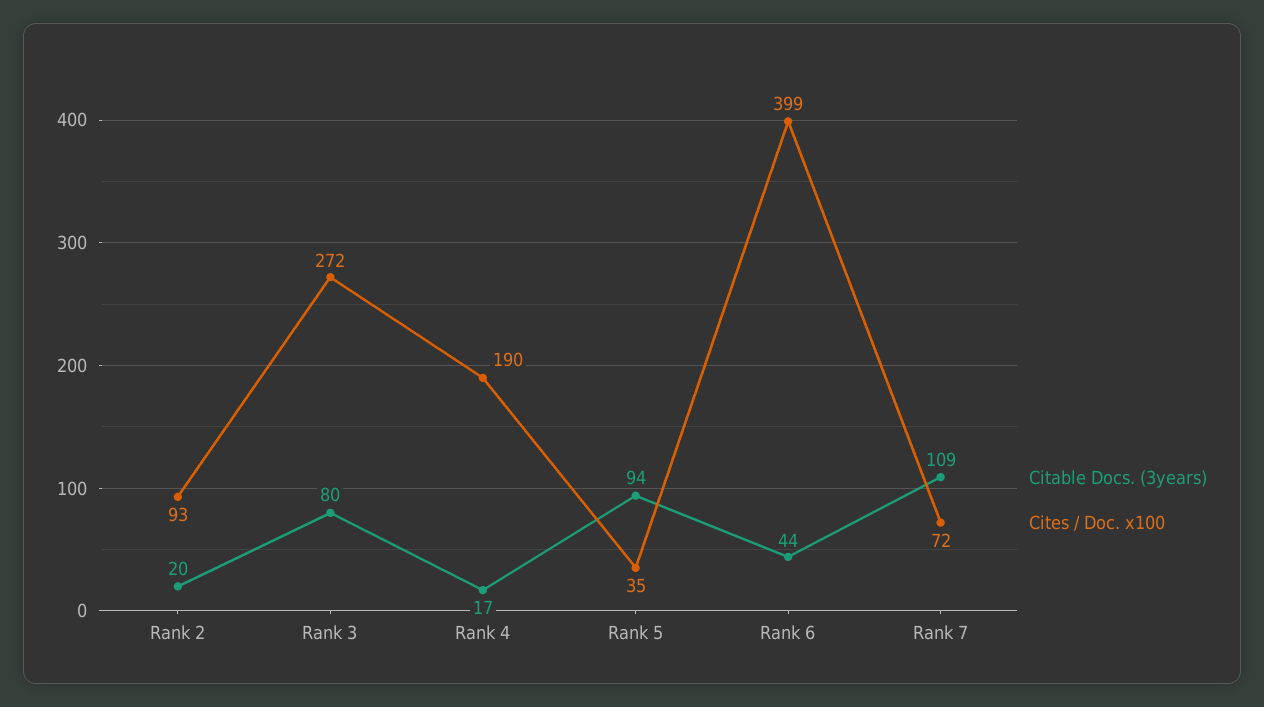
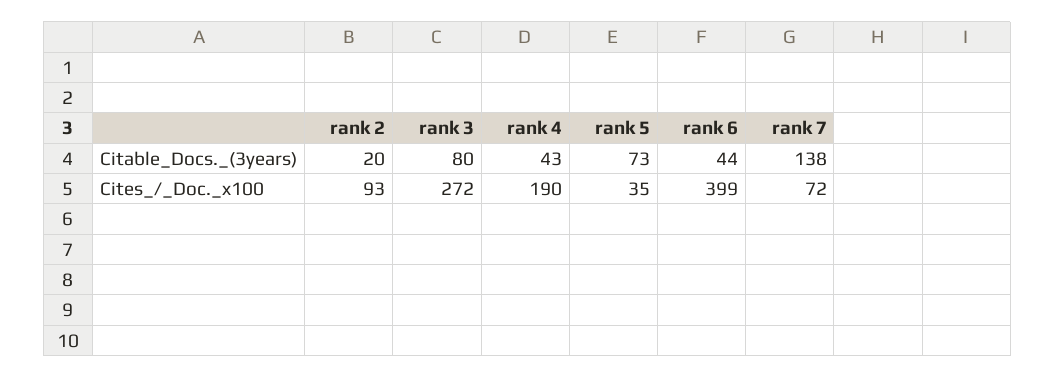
Citable Docs. (3years), Rank 4: 17 -> 43
Citable Docs. (3years), Rank 5: 94 -> 73
Citable Docs. (3years), Rank 7: 109 -> 138

